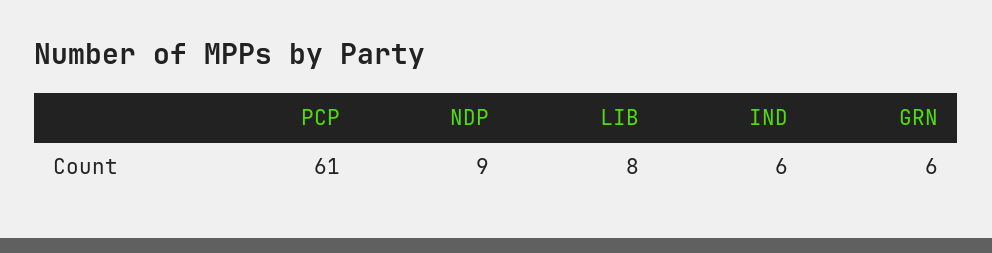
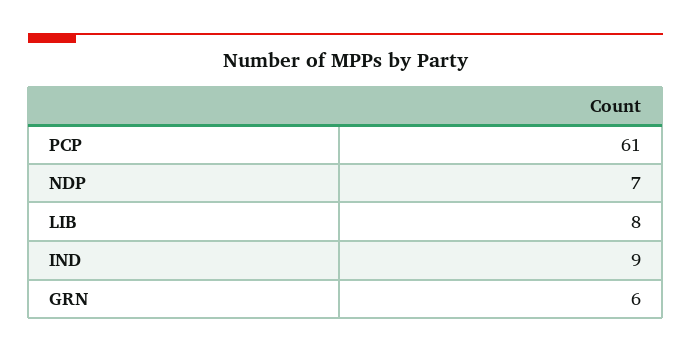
NDP: 9 -> 7
IND: 6 -> 9

